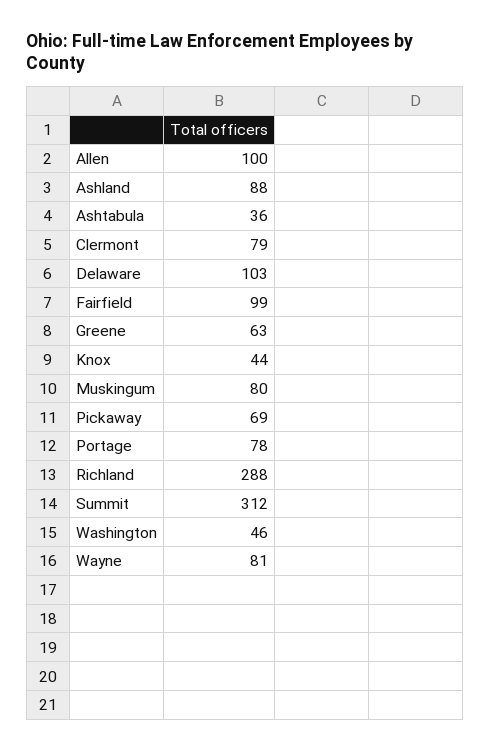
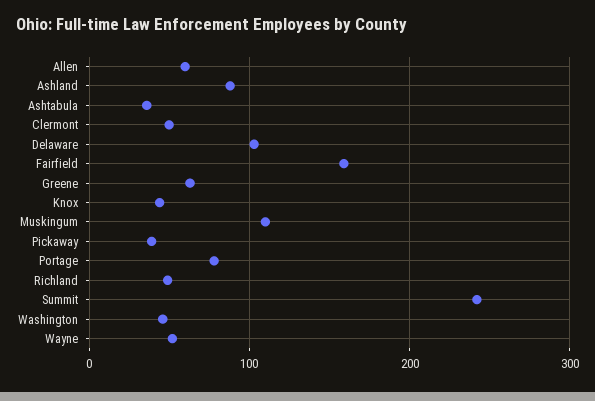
Allen: 100 -> 60
Clermont: 79 -> 50
Fairfield: 99 -> 160
Muskingum: 80 -> 110
Pickaway: 69 -> 40
Richland: 288 -> 50
Summit: 312 -> 240
Wayne: 81 -> 50

